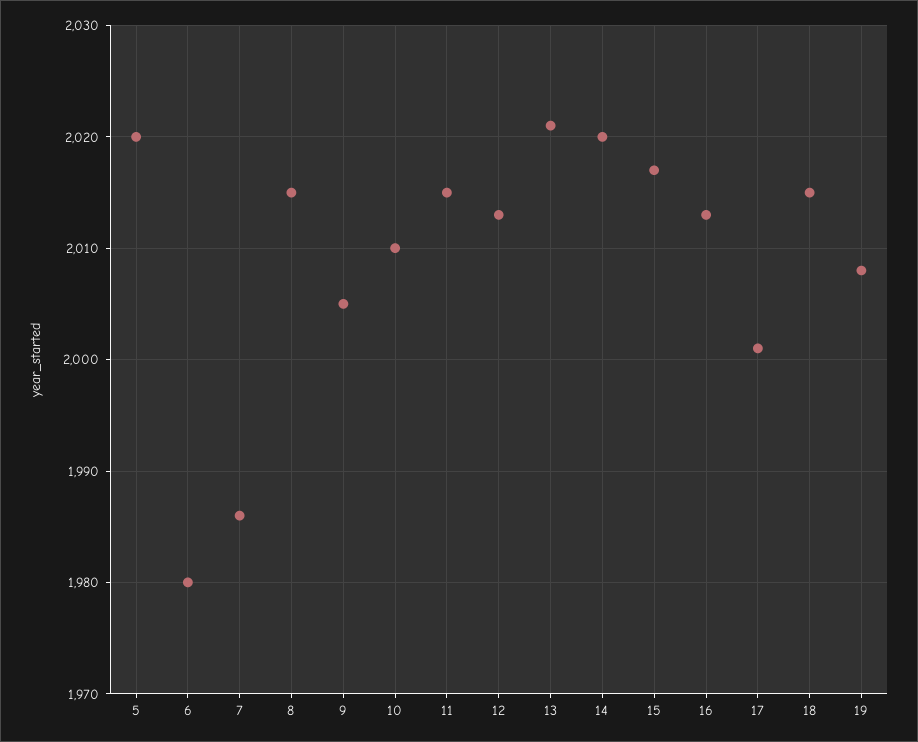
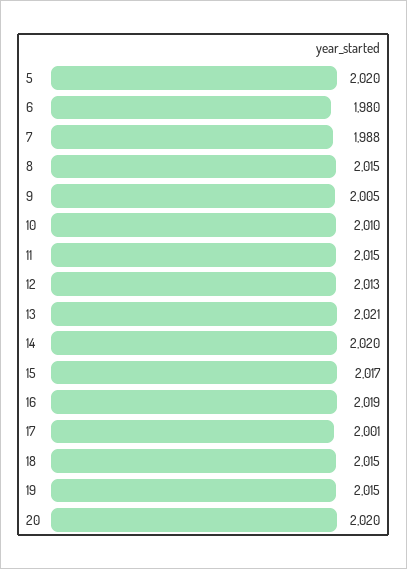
7: 1986 -> 1988
16: 2013 -> 2019
19: 2008 -> 2015
20: none -> 2020

